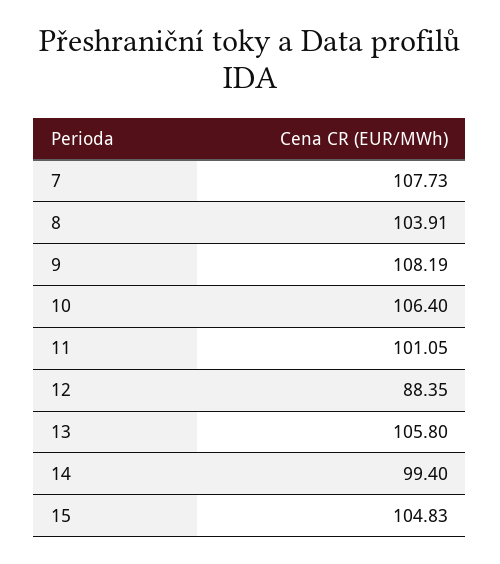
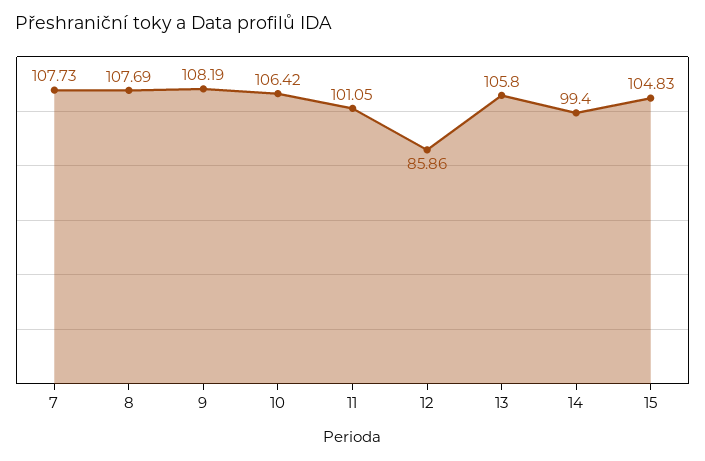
8: 103.91 -> 107.69
10: 106.4 -> 106.42
12: 88.35 -> 85.86

